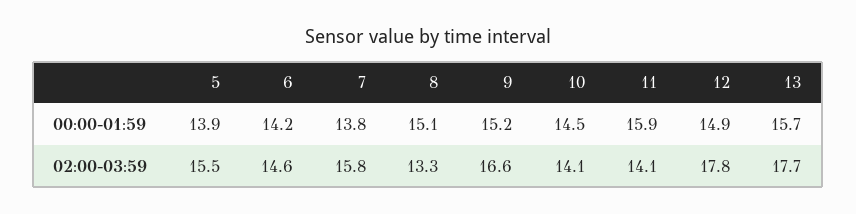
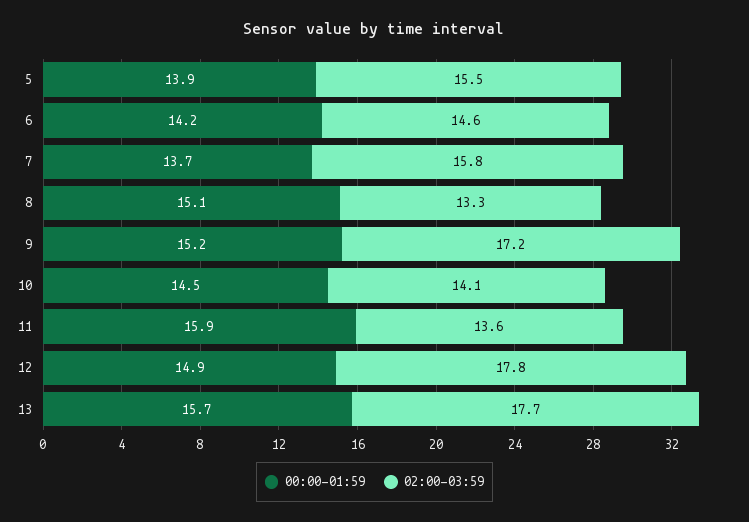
00:00-01:59, 7: 13.8 -> 13.7
02:00-03:59, 9: 16.6 -> 17.2
02:00-03:59, 11: 14.1 -> 13.6

